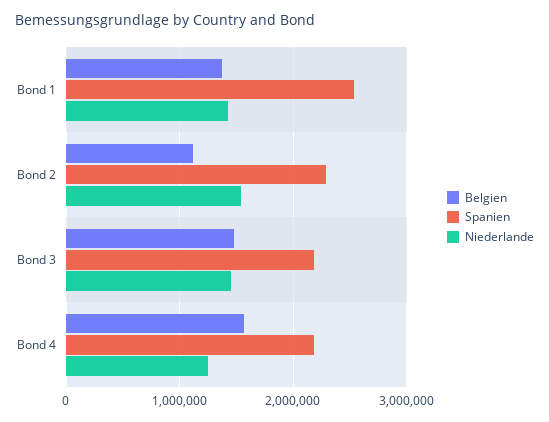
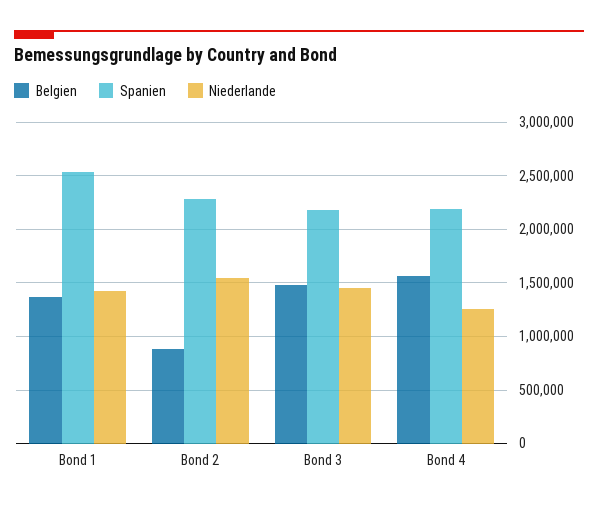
Belgien, Bond 2: 1100000 -> 900000

